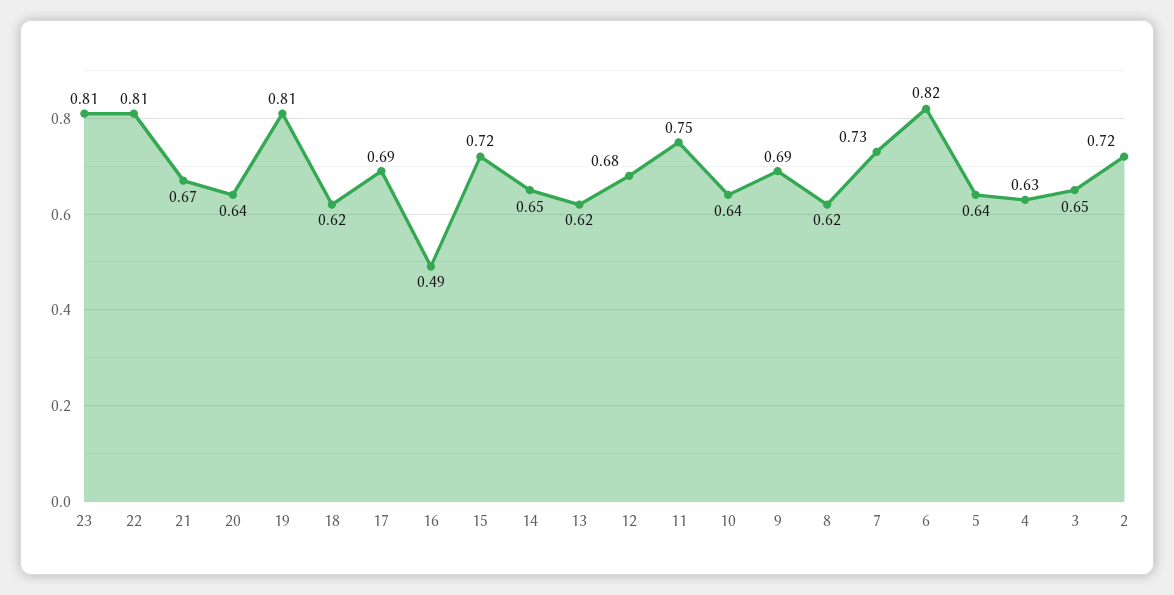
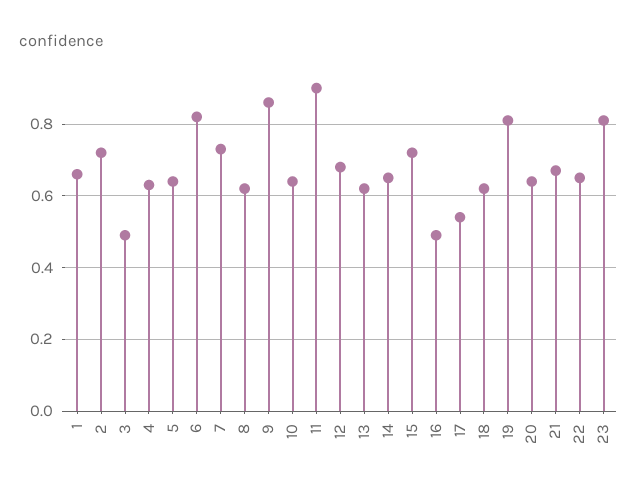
22: 0.81 -> 0.65
17: 0.69 -> 0.55
11: 0.75 -> 0.9
9: 0.69 -> 0.85
3: 0.65 -> 0.5
1: none -> 0.65

